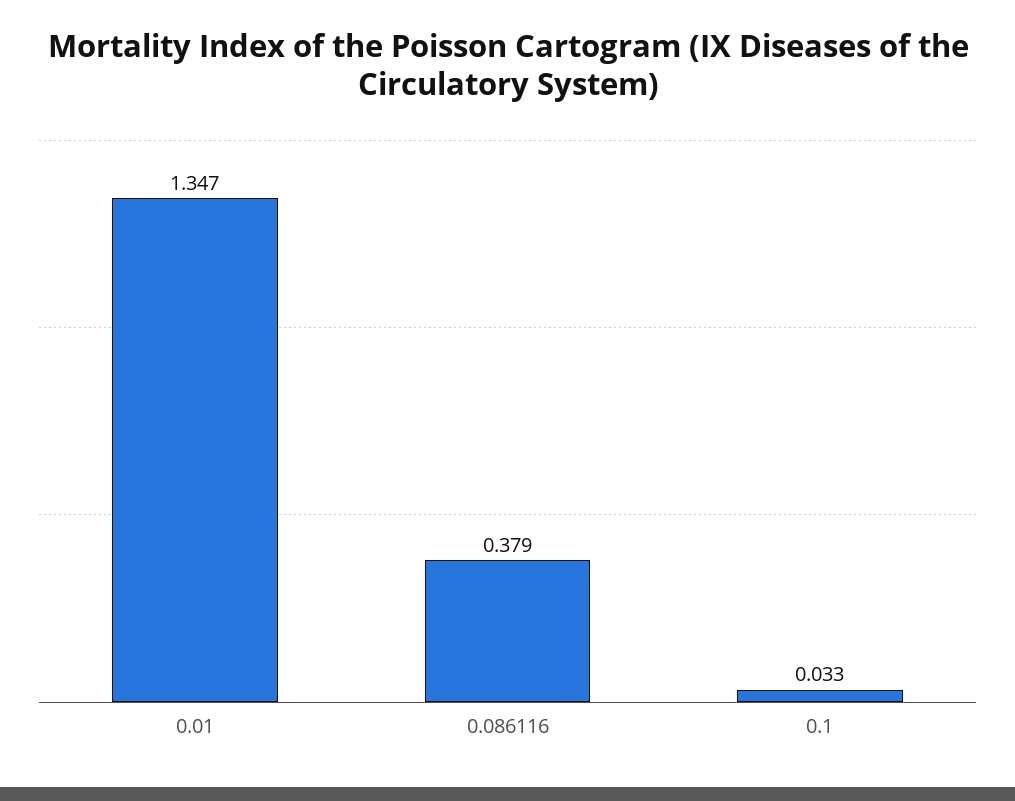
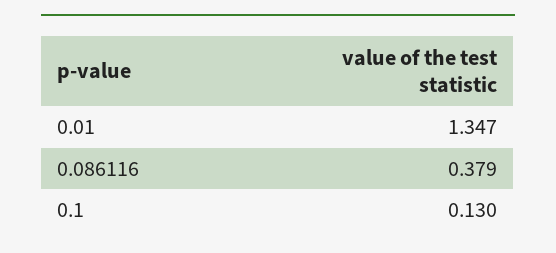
0.1: 0.033 -> 0.13

